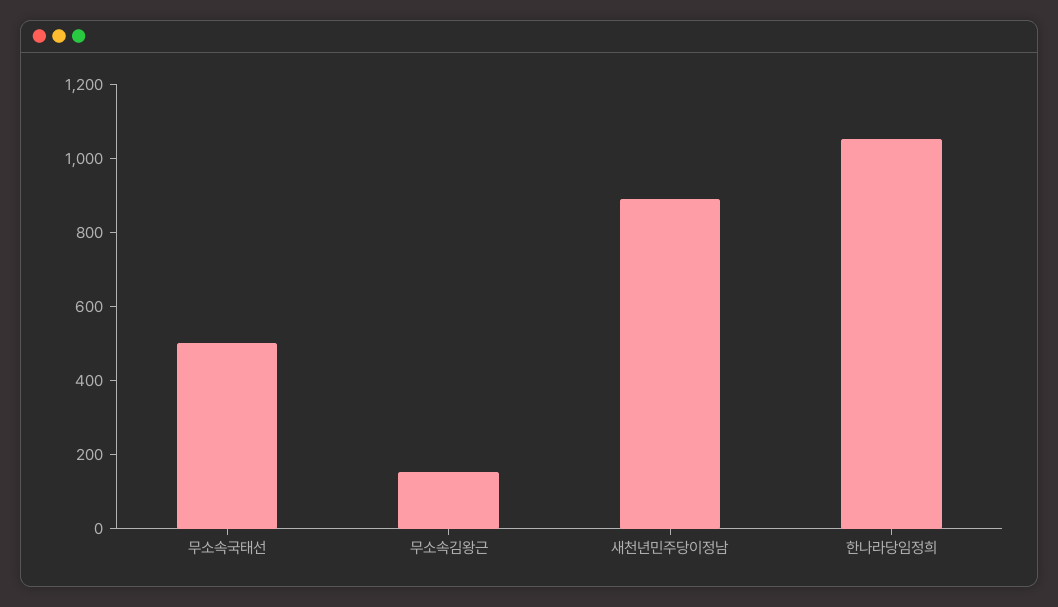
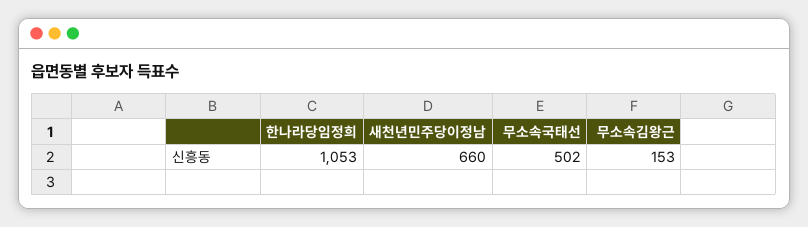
새천년민주당이정남: 900 -> 660

